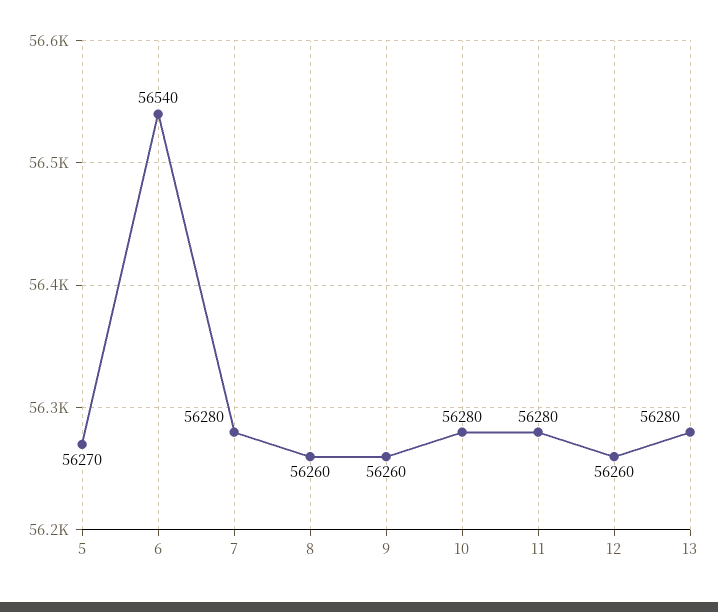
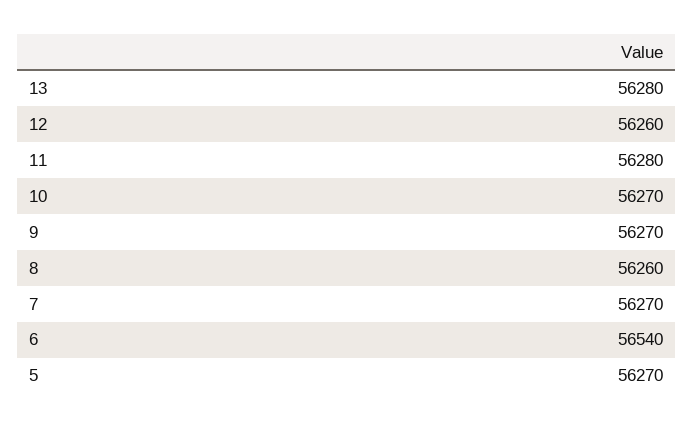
7: 56280 -> 56270
9: 56260 -> 56270
10: 56280 -> 56270

